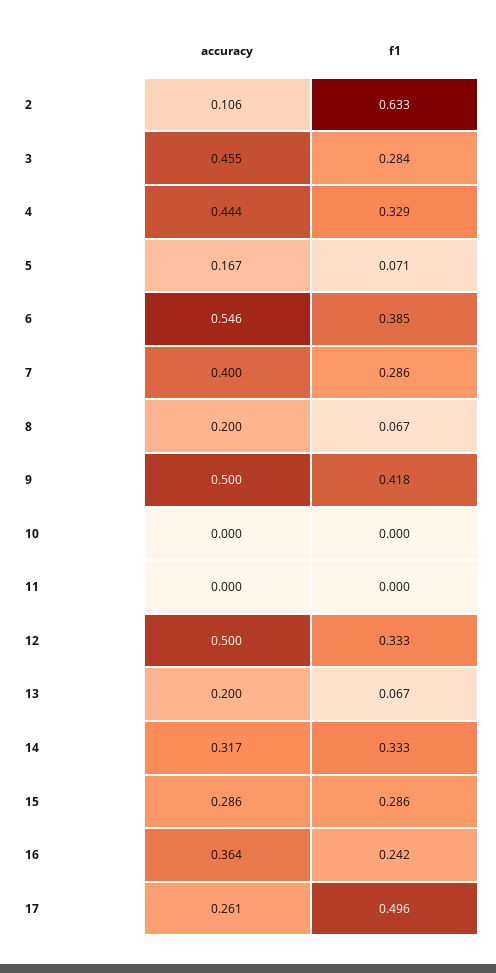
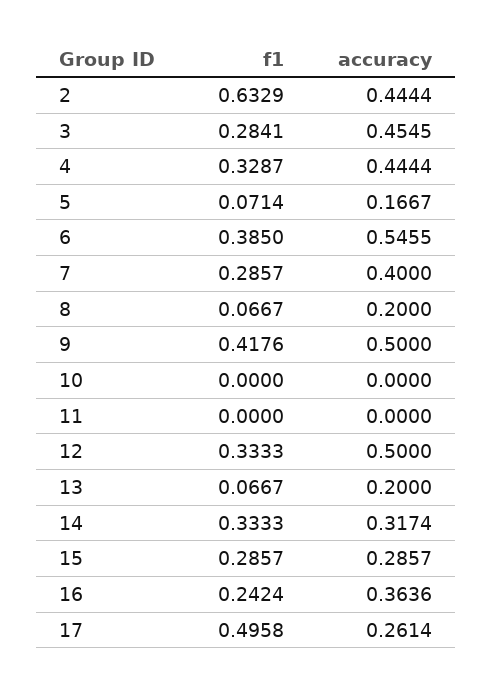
accuracy, 2: 0.106 -> 0.4444

